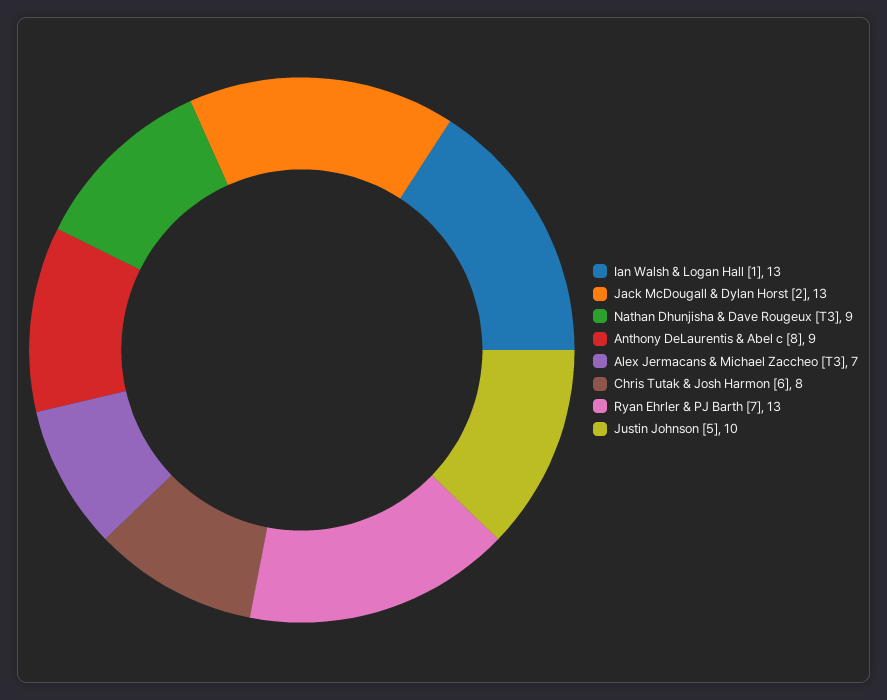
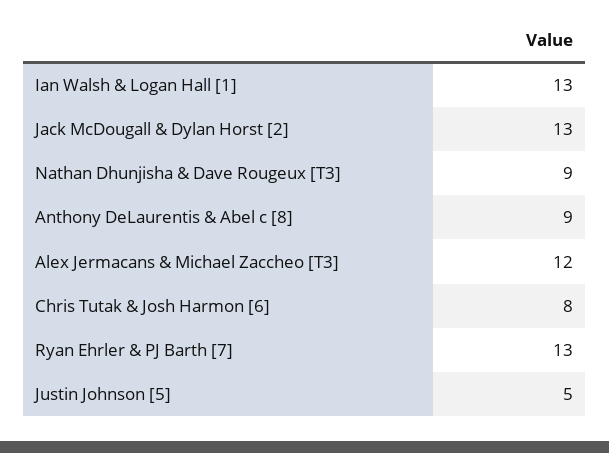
Alex Jermacans & Michael Zaccheo [T3]: 7 -> 12
Justin Johnson [5]: 10 -> 5

